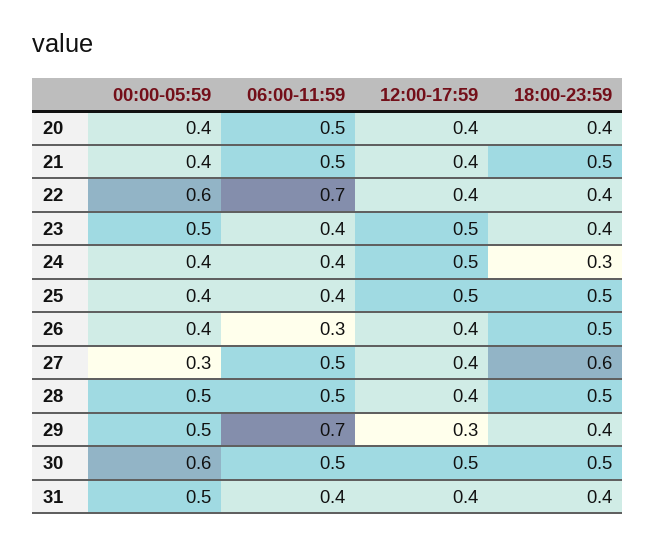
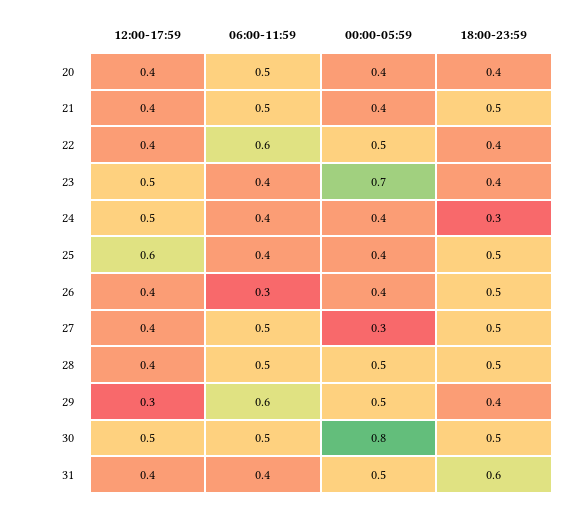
00:00-05:59, 22: 0.6 -> 0.5
06:00-11:59, 22: 0.7 -> 0.6
00:00-05:59, 23: 0.5 -> 0.7
12:00-17:59, 25: 0.5 -> 0.6
18:00-23:59, 27: 0.6 -> 0.5
06:00-11:59, 29: 0.7 -> 0.6
00:00-05:59, 30: 0.6 -> 0.8
18:00-23:59, 31: 0.4 -> 0.6

